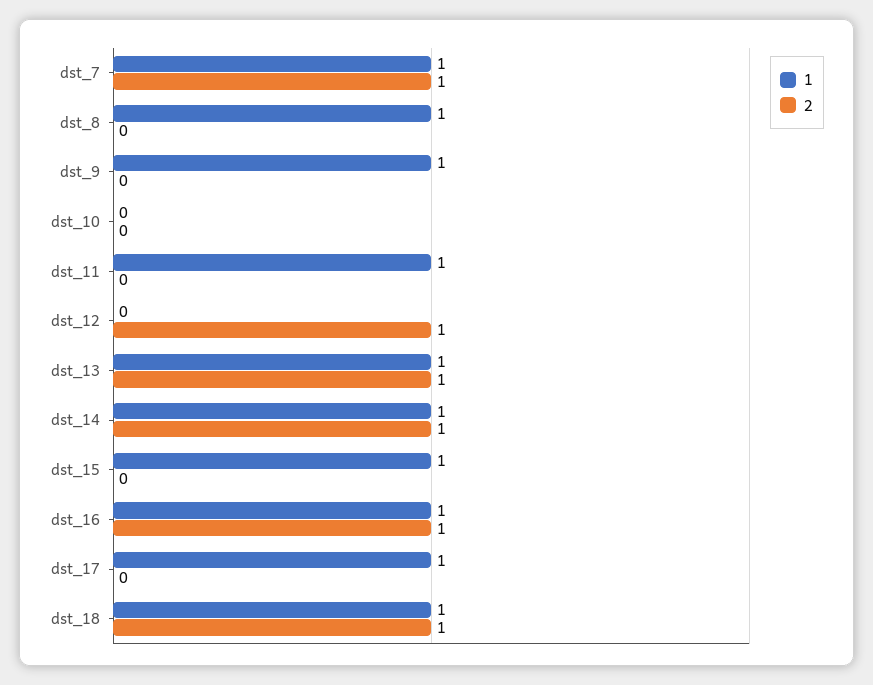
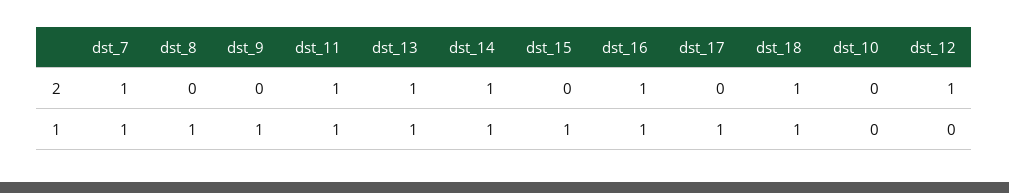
2, dst_11: 0 -> 1

